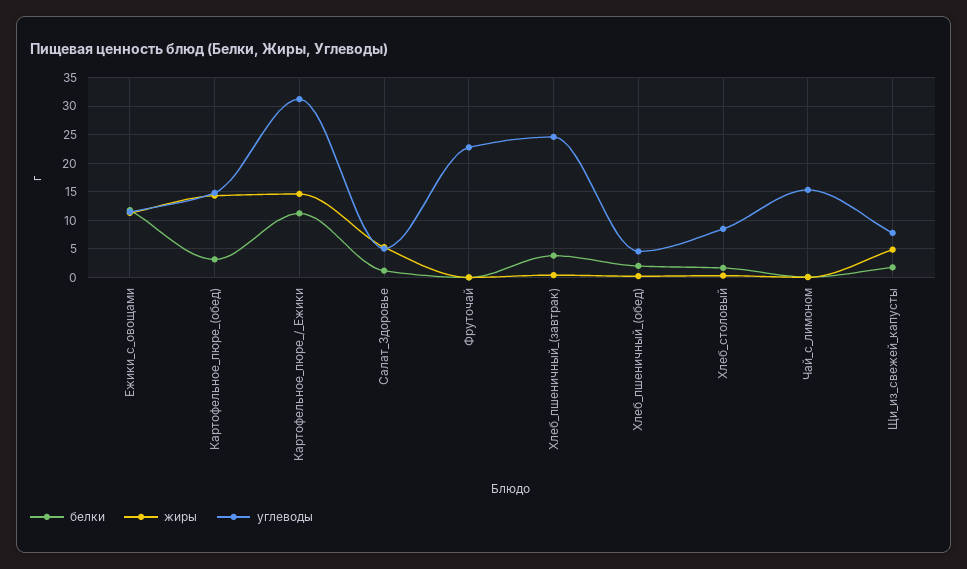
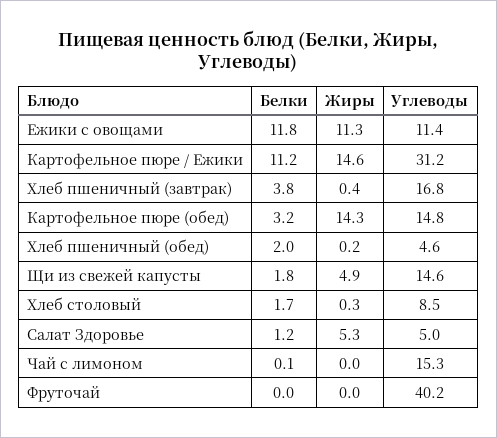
углеводы, Фруточай: 22.5 -> 40.2
углеводы, Хлеб_пшеничный_(завтрак): 25 -> 16.8
углеводы, Щи_из_свежей_капусты: 7.5 -> 14.6

